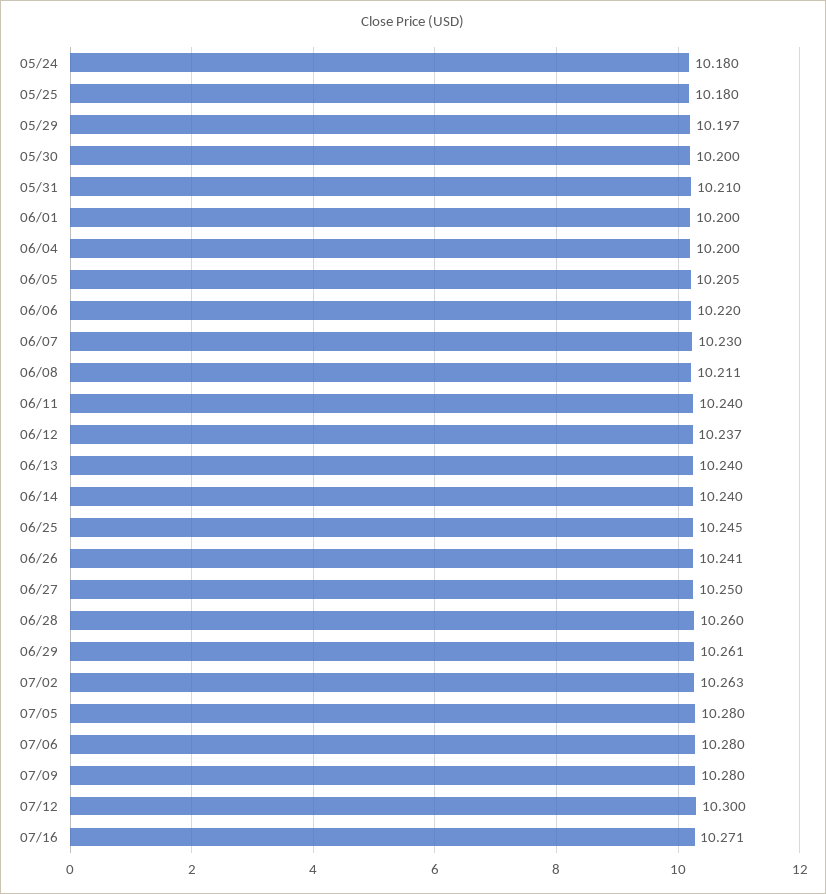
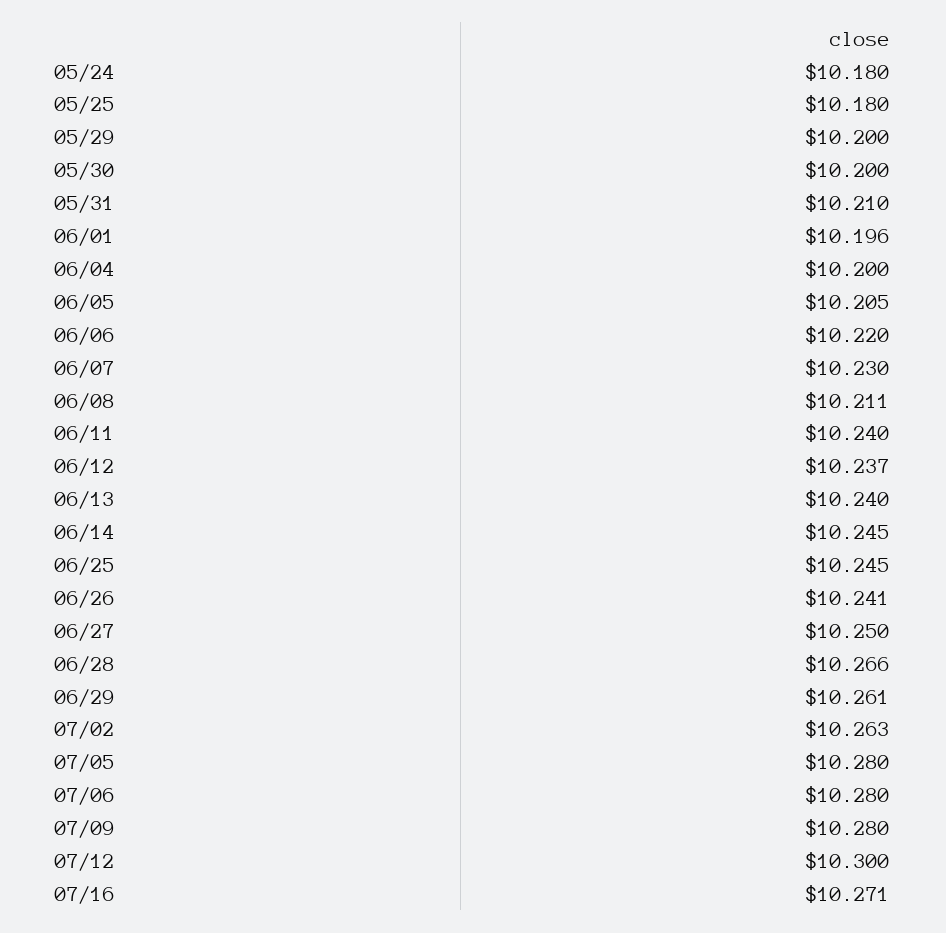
05/29: 10.197 -> 10.2
06/01: 10.2 -> 10.196
06/14: 10.24 -> 10.245
06/28: 10.26 -> 10.266

